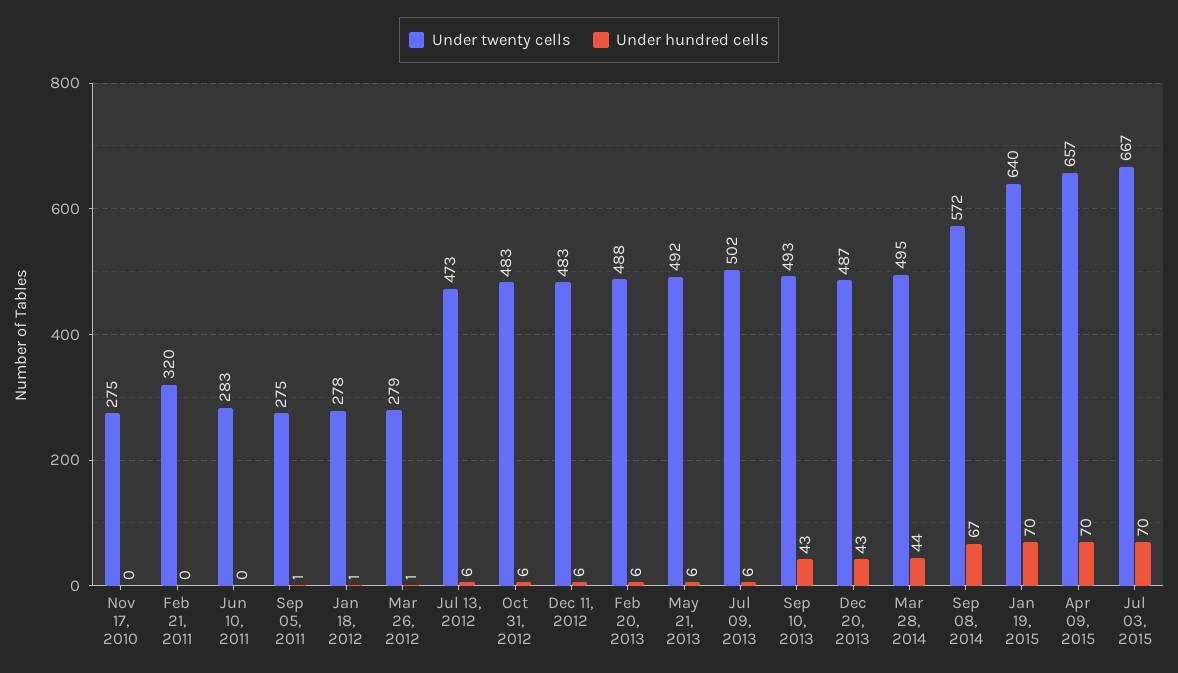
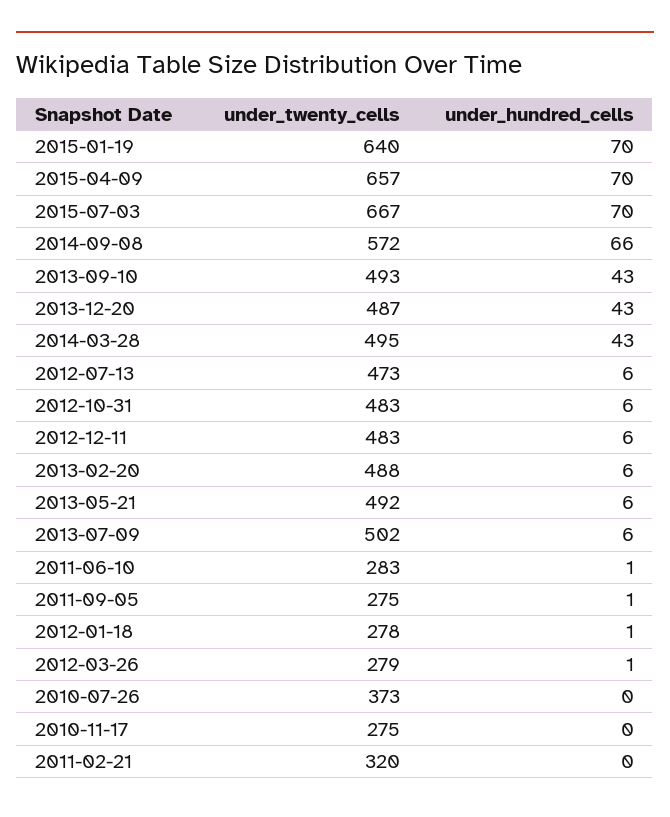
Under hundred cells, Jun 10, 2011: 0 -> 1
Under hundred cells, Mar 28, 2014: 44 -> 43
Under hundred cells, Sep 08, 2014: 67 -> 66
Under twenty cells, 2010-07-26: none -> 373
Under hundred cells, 2010-07-26: none -> 0

